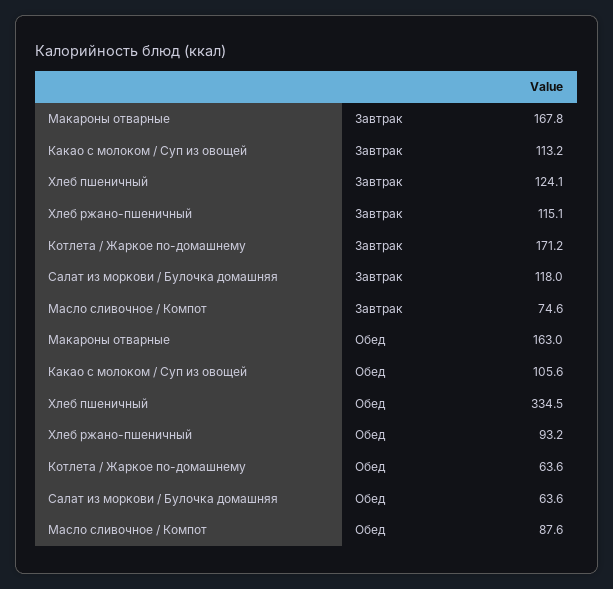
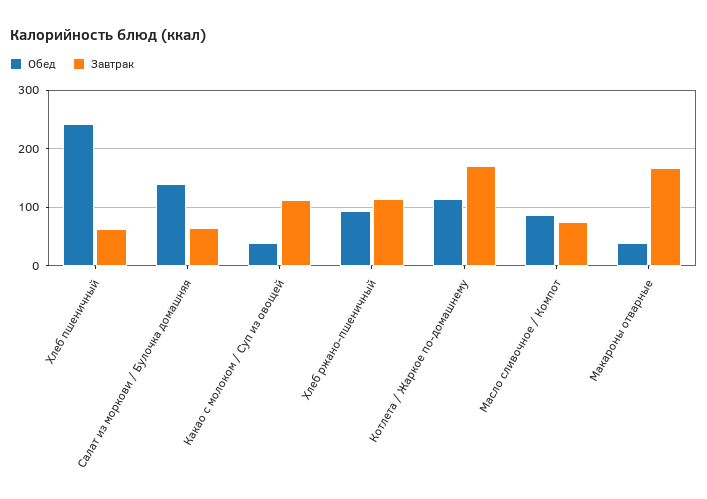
Завтрак, Хлеб пшеничный: 124.1 -> 60
Завтрак, Салат из моркови / Булочка домашняя: 118 -> 60
Обед, Макароны отварные: 163 -> 40
Обед, Какао с молоком / Суп из овощей: 105.6 -> 40
Обед, Хлеб пшеничный: 334.5 -> 240
Обед, Котлета / Жаркое по-домашнему: 63.6 -> 120
Обед, Салат из моркови / Булочка домашняя: 63.6 -> 140

